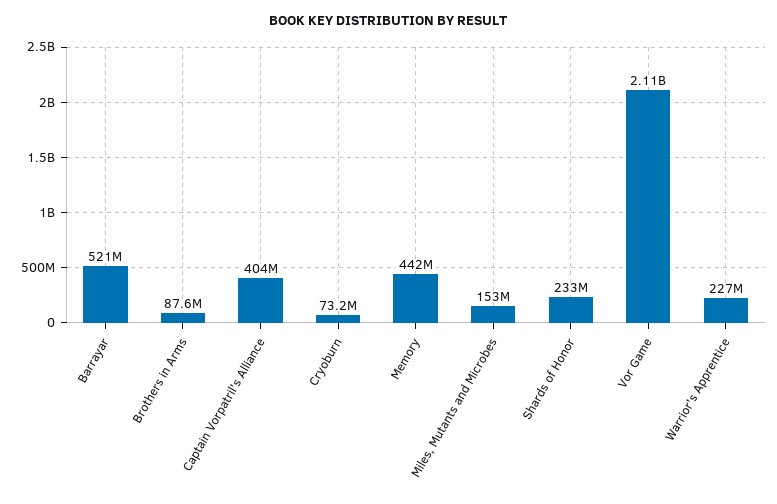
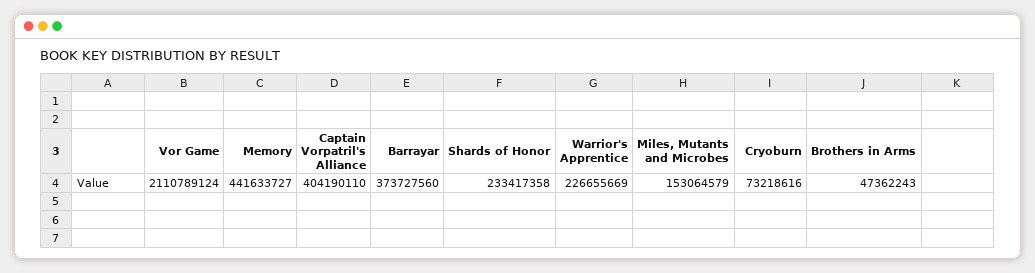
Barrayar: 521000000 -> 373727560
Brothers in Arms: 87600000 -> 47362243

